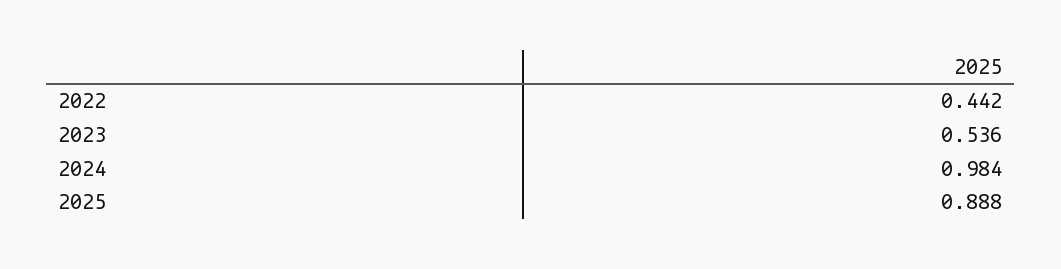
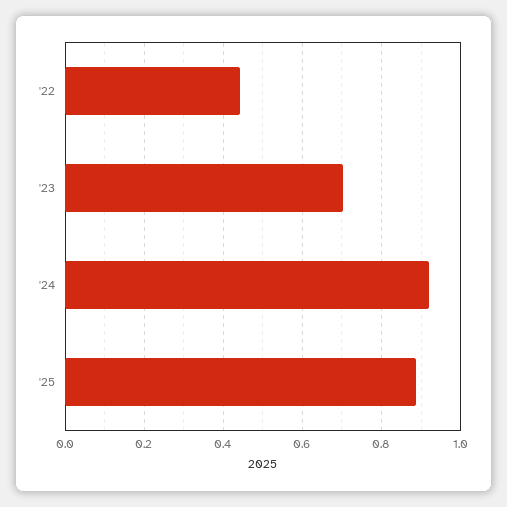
2023: 0.536 -> 0.7
2024: 0.984 -> 0.92

